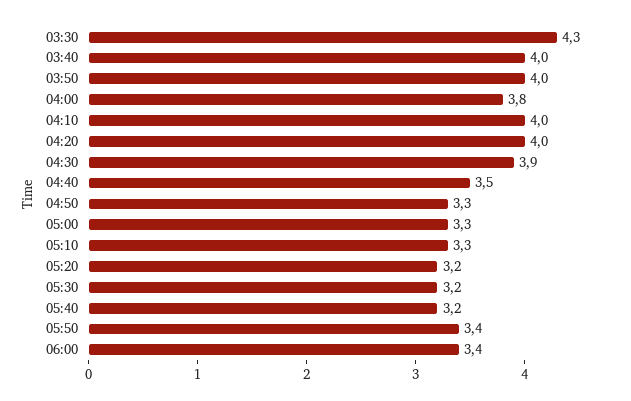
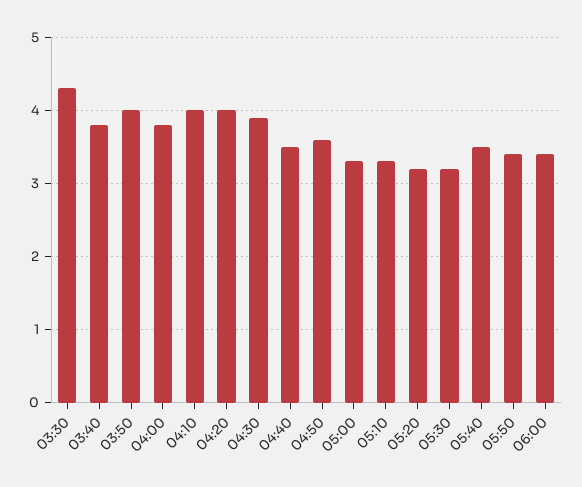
03:40: 4 -> 3.8
04:50: 3.3 -> 3.6
05:40: 3.2 -> 3.5

